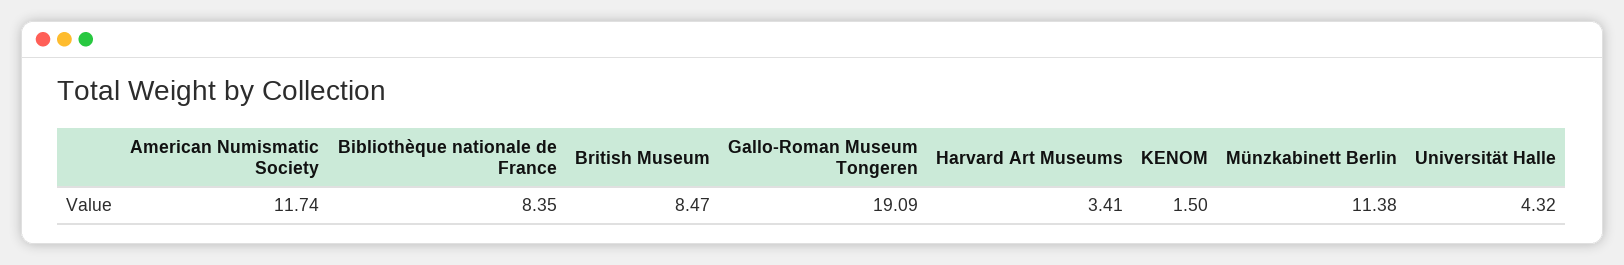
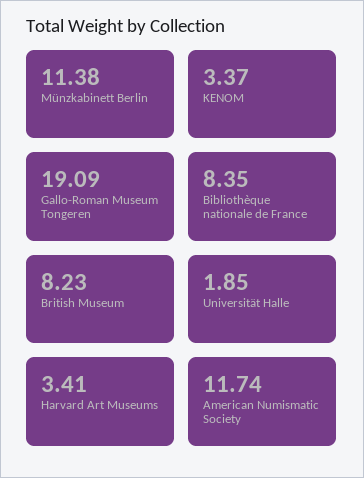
British Museum: 8.47 -> 8.23
KENOM: 1.5 -> 3.37
Universität Halle: 4.32 -> 1.85

